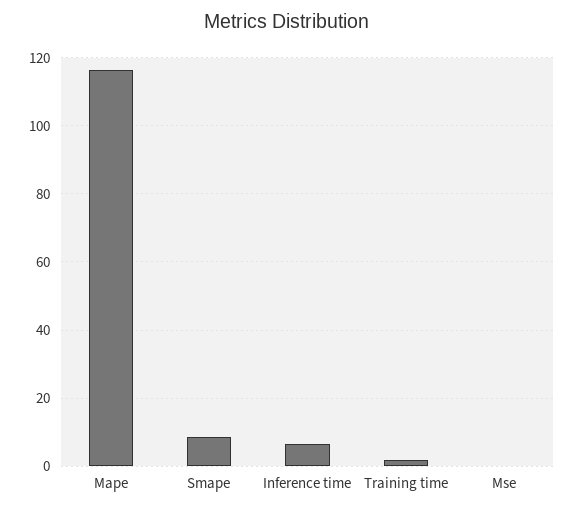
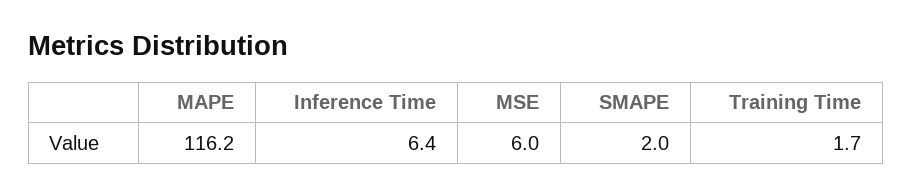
Smape: 8 -> 2
Mse: 0 -> 6

